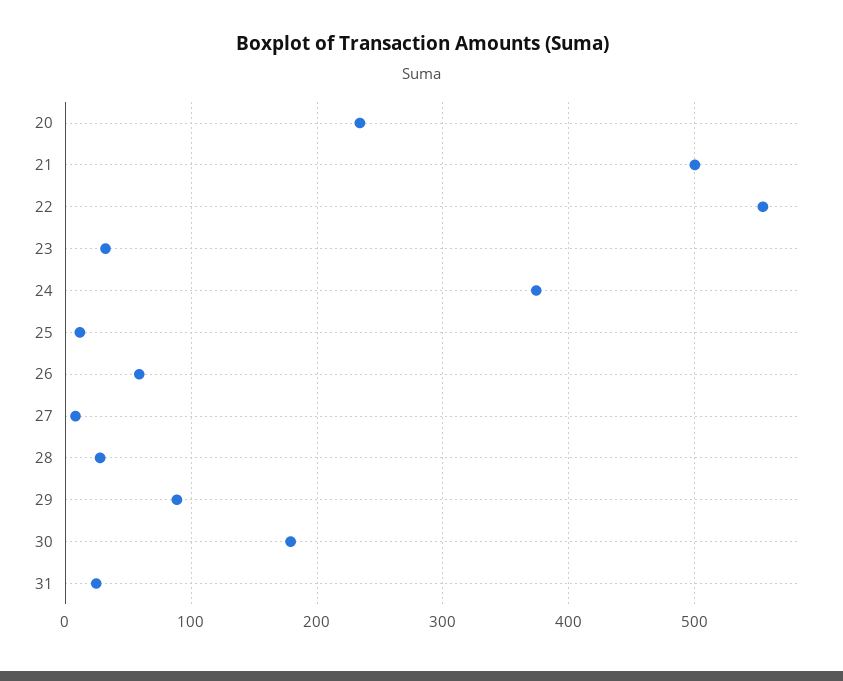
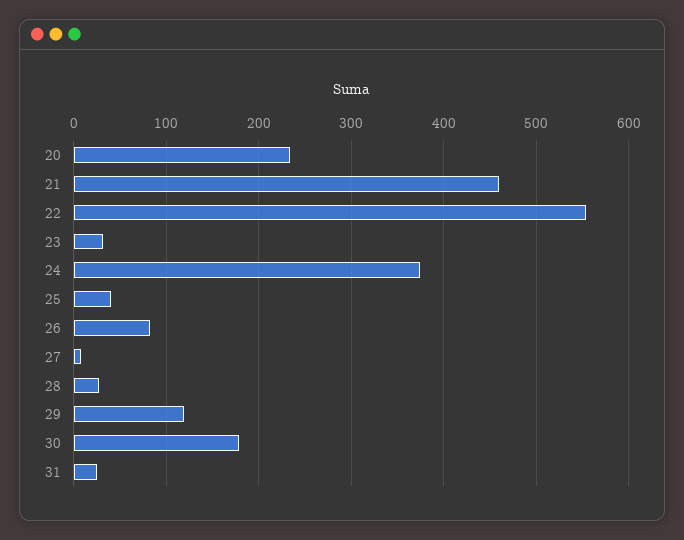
21: 500 -> 460
25: 10 -> 40
26: 60 -> 80
29: 90 -> 120

